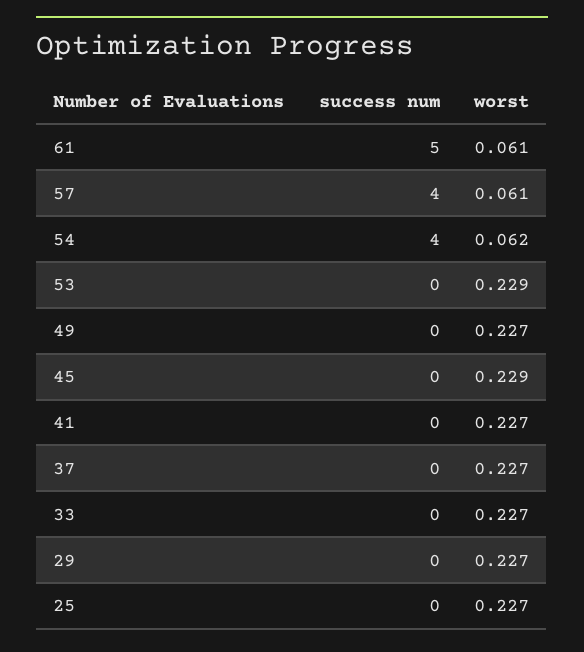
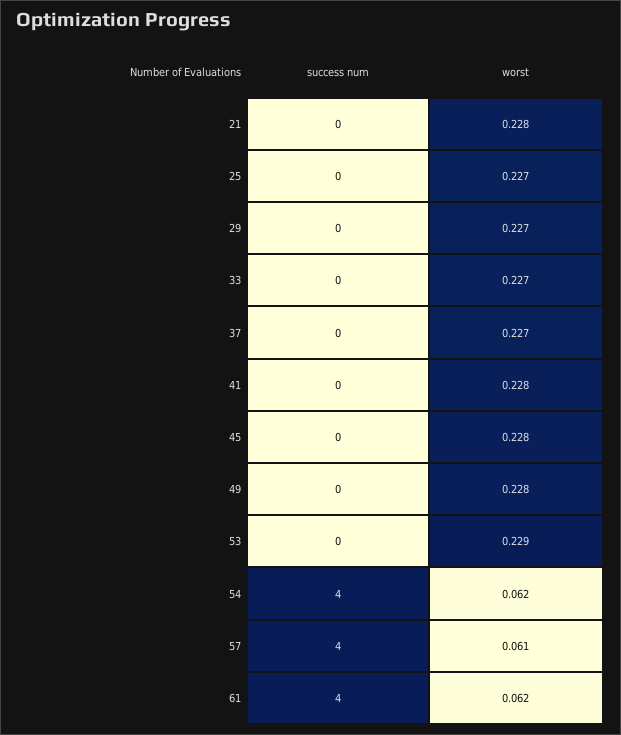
success num, 61: 5 -> 4
worst, 61: 0.061 -> 0.062
worst, 49: 0.227 -> 0.228
worst, 45: 0.229 -> 0.228
worst, 41: 0.227 -> 0.228
success num, 21: none -> 0
worst, 21: none -> 0.228

